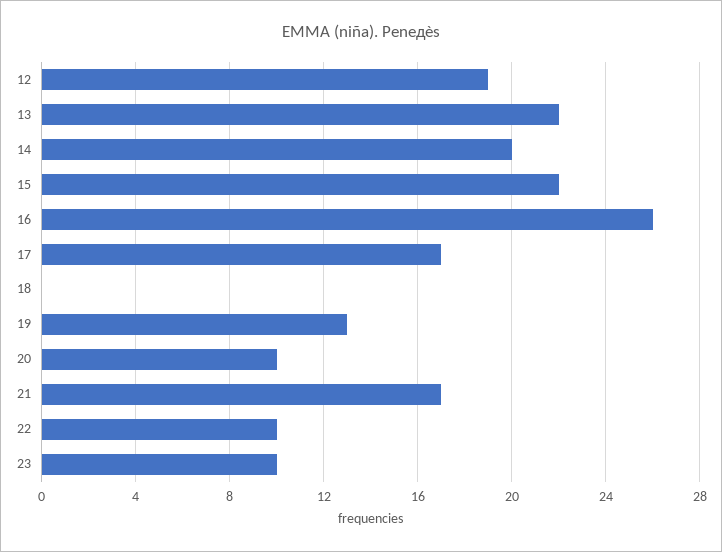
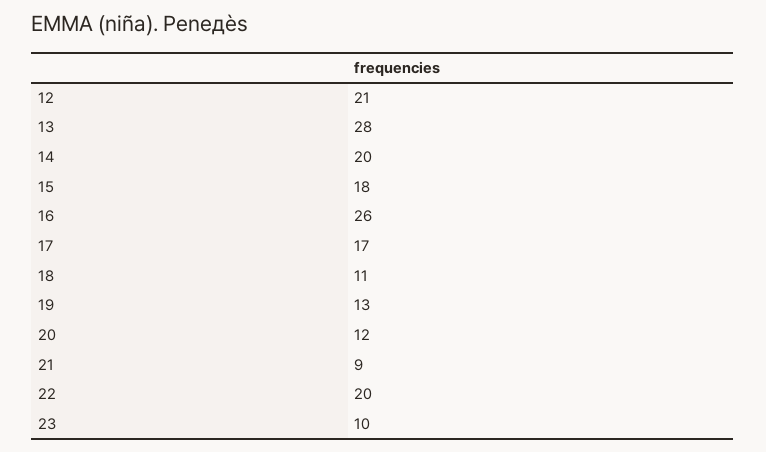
12: 19 -> 21
13: 22 -> 28
15: 22 -> 18
18: 0 -> 11
20: 10 -> 12
21: 17 -> 9
22: 10 -> 20

